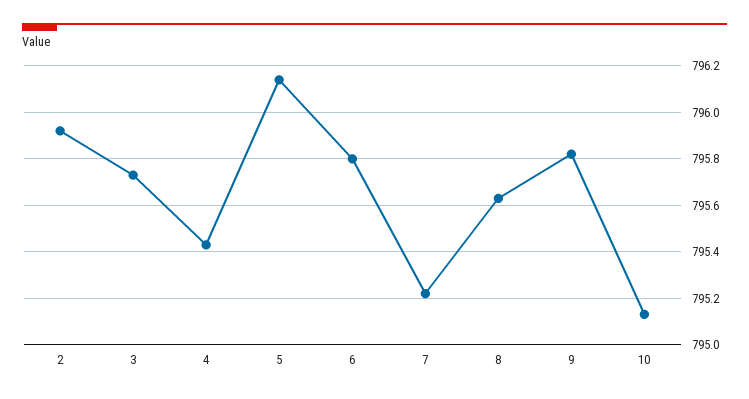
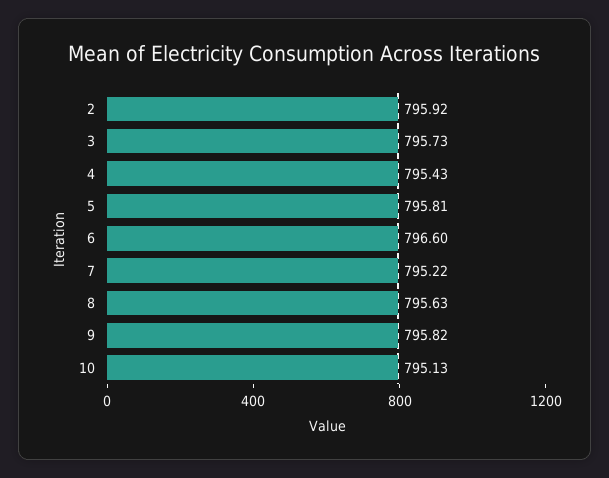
5: 796.15 -> 795.81
6: 795.8 -> 796.6

